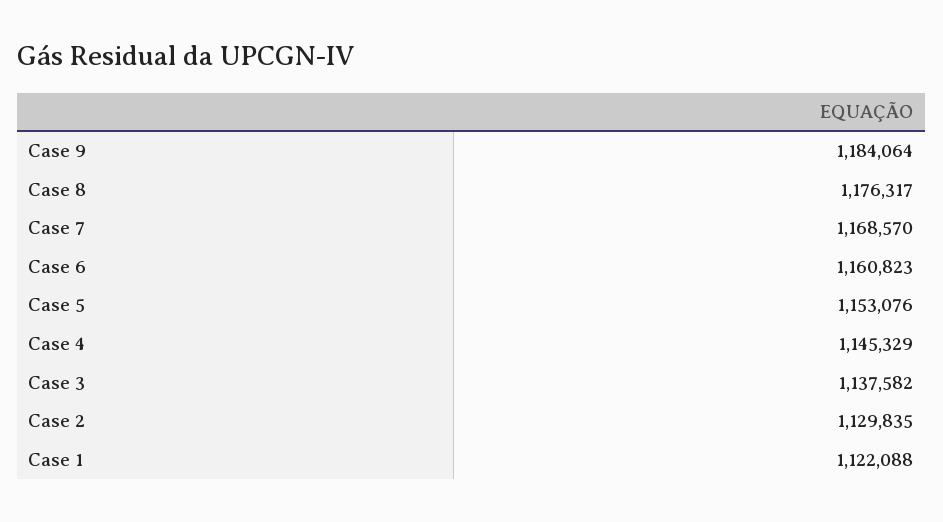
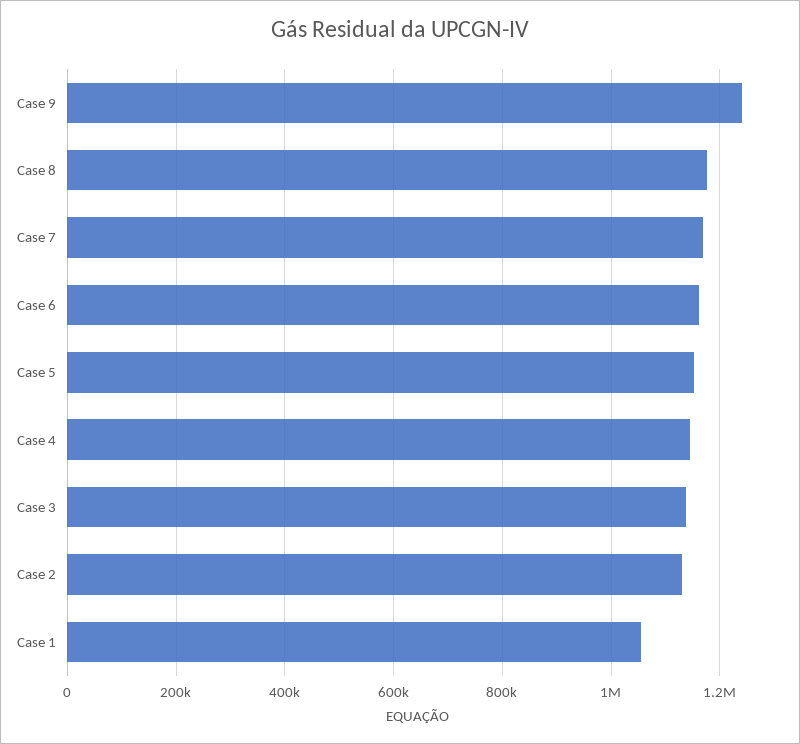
Case 9: 1184064 -> 1240000
Case 1: 1122088 -> 1060000

